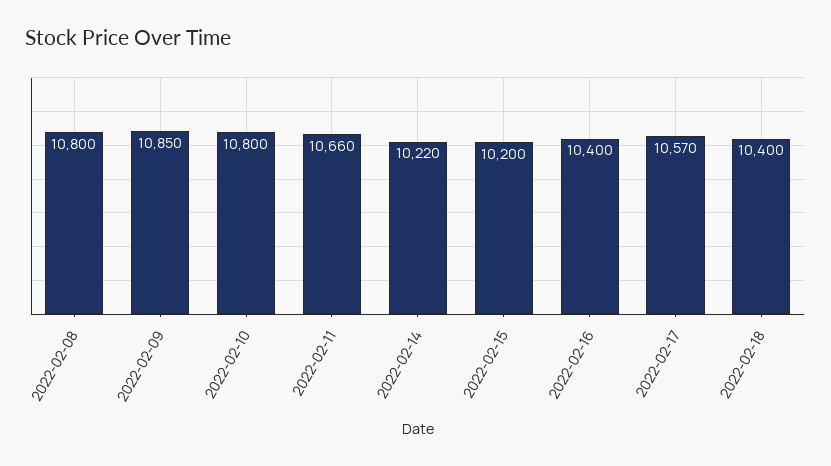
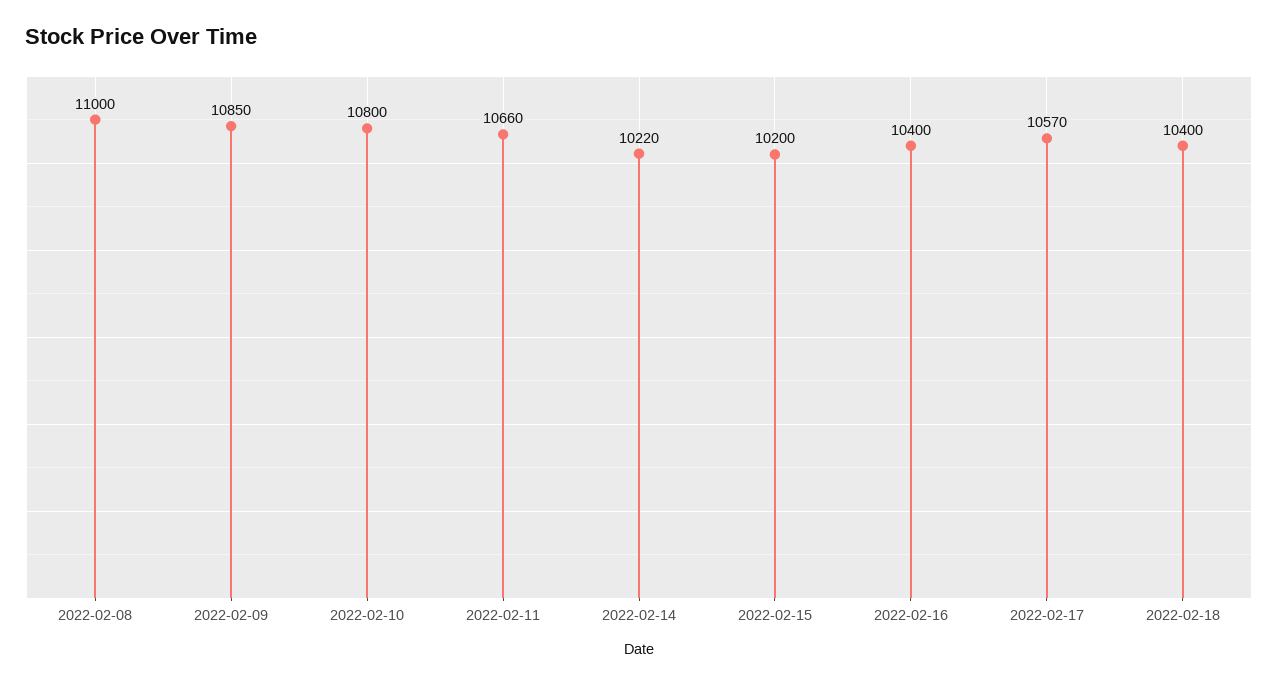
2022-02-08: 10800 -> 11000

